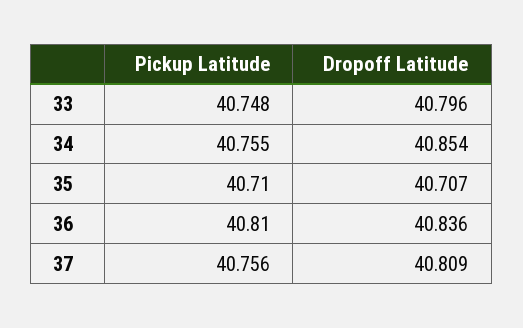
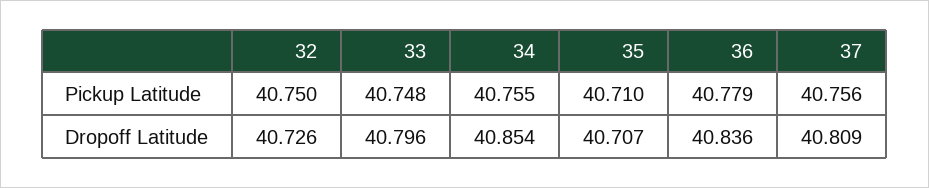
Pickup Latitude, 36: 40.81 -> 40.779
Pickup Latitude, 32: none -> 40.75
Dropoff Latitude, 32: none -> 40.726

